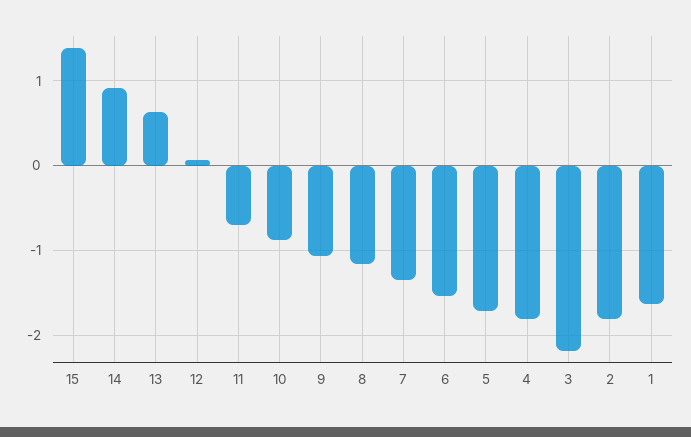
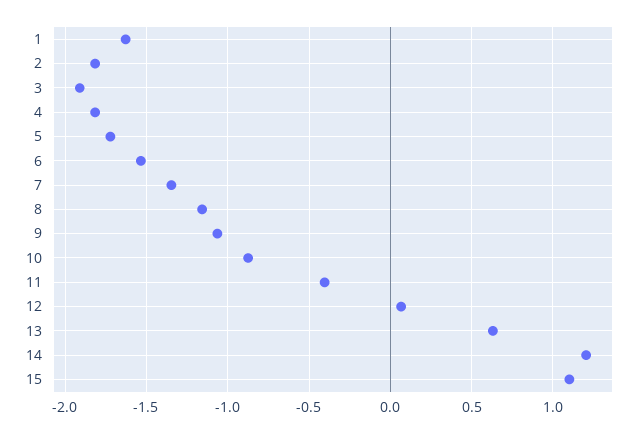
15: 1.4 -> 1.1
14: 0.9 -> 1.2
11: -0.7 -> -0.4
3: -2.2 -> -1.9

